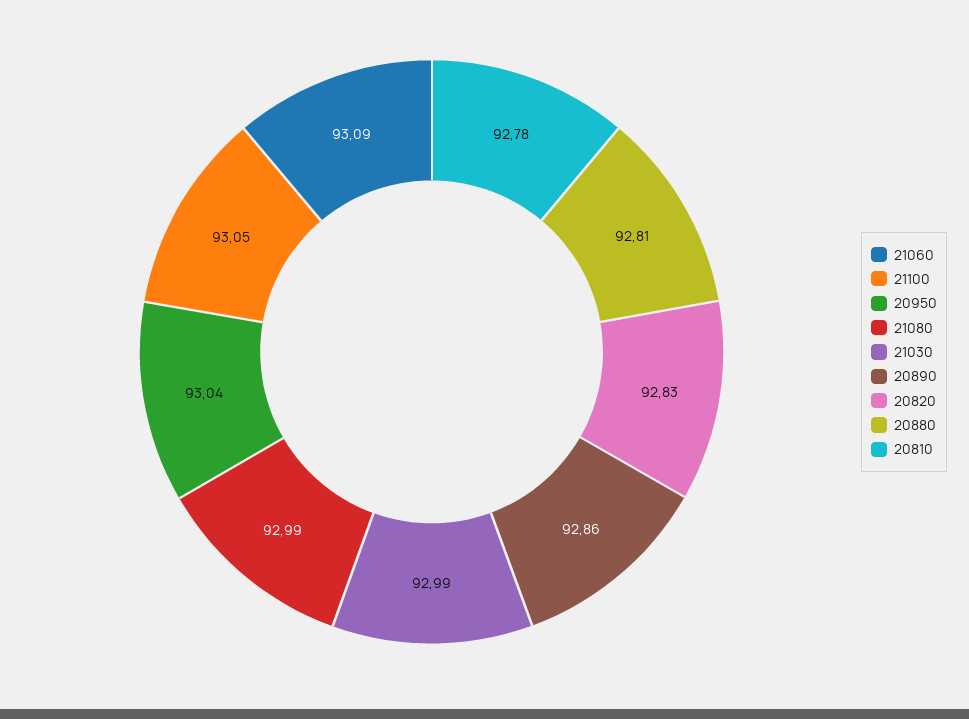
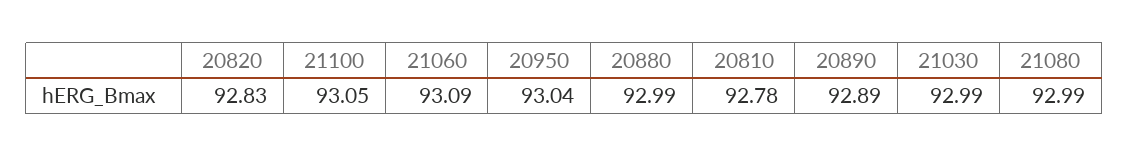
20890: 92.86 -> 92.89
20880: 92.81 -> 92.99

